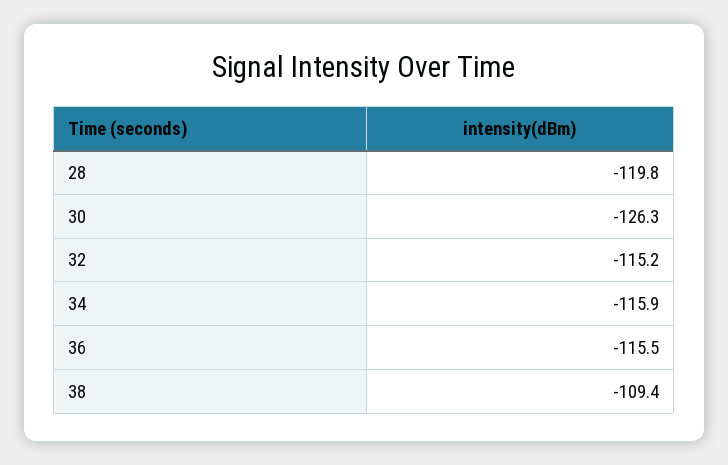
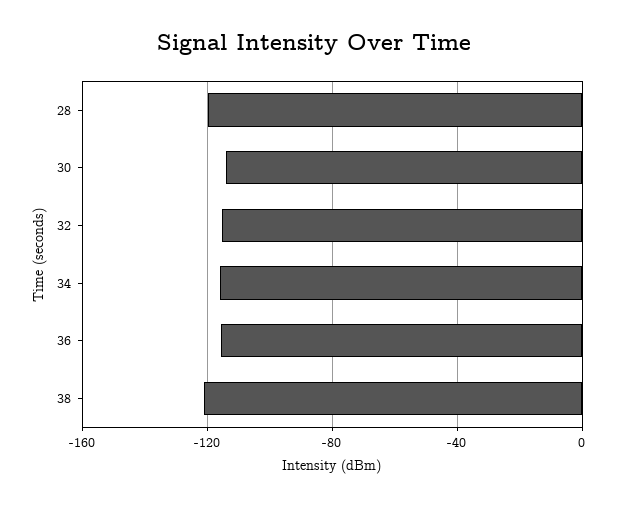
30: -126.3 -> -115
38: -109.4 -> -120

